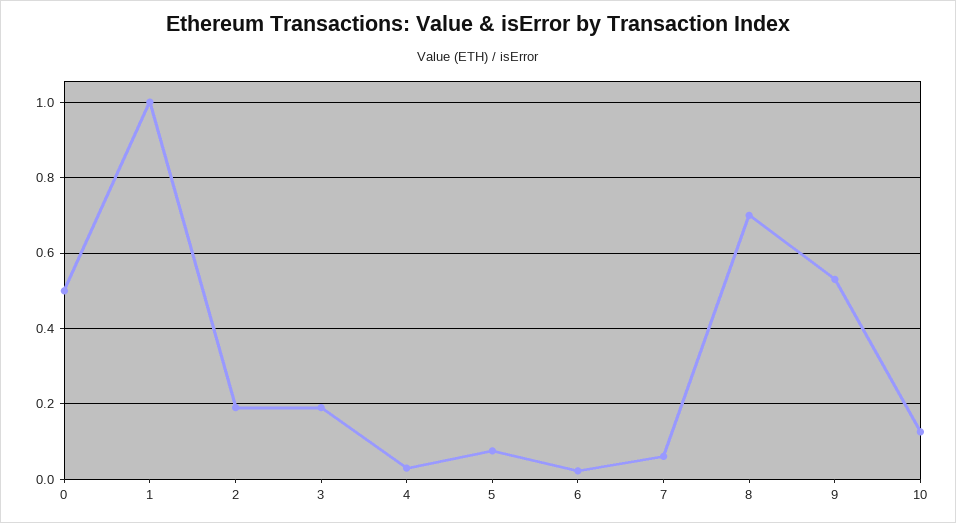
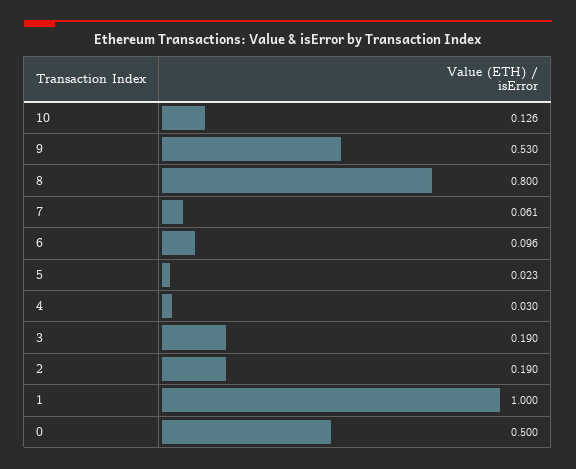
5: 0.08 -> 0.023
6: 0.02 -> 0.096
8: 0.7 -> 0.8

